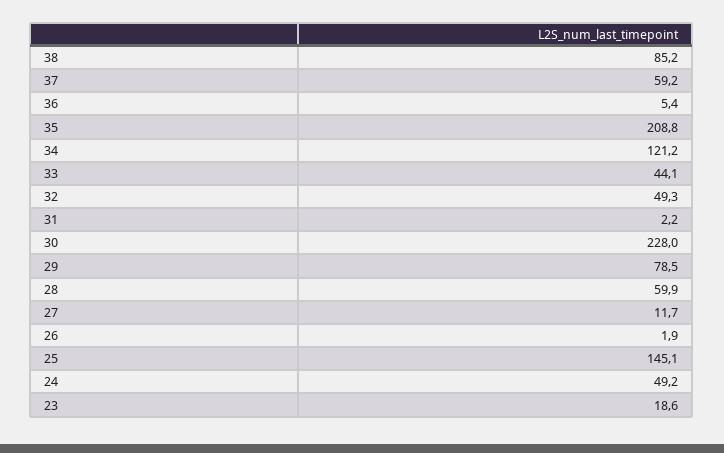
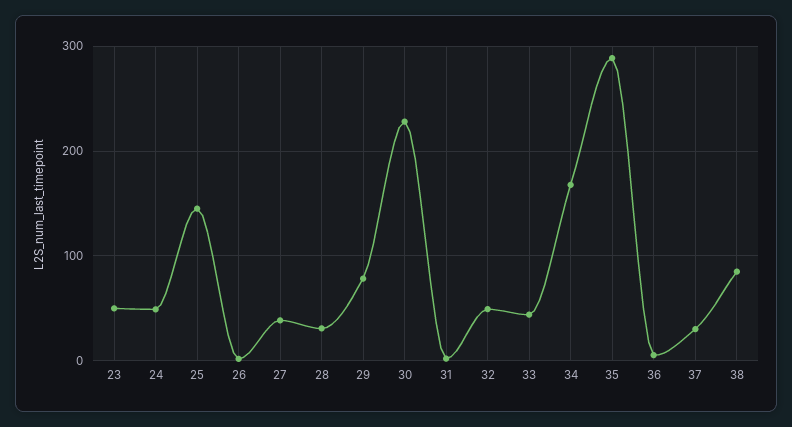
37: 59.2 -> 30
35: 208.8 -> 290
34: 121.2 -> 170
28: 59.9 -> 30
27: 11.7 -> 40
23: 18.6 -> 50

